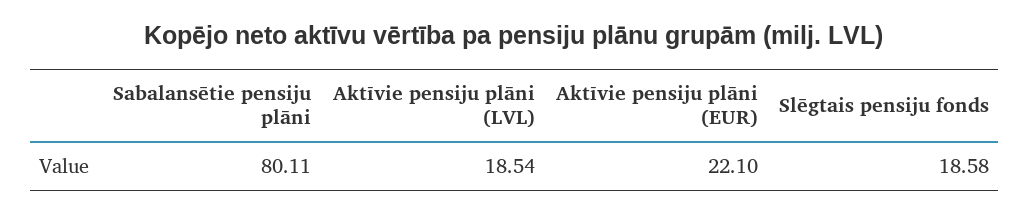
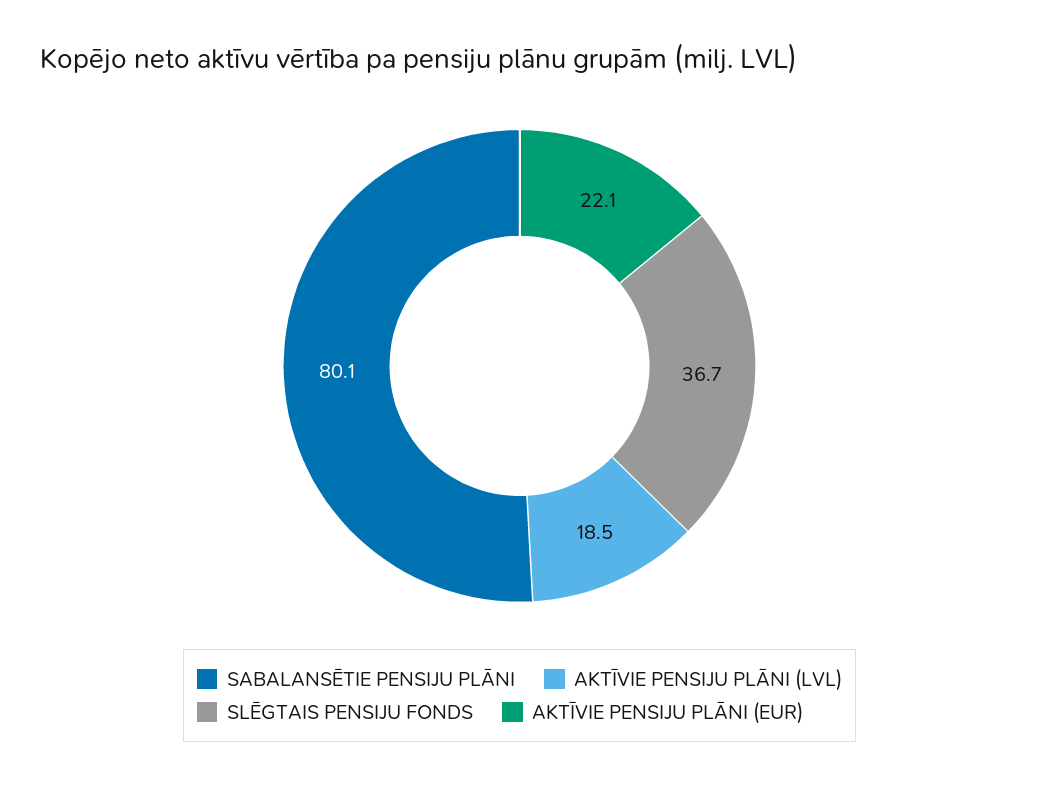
Slēgtais pensiju fonds: 18.58 -> 36.7

